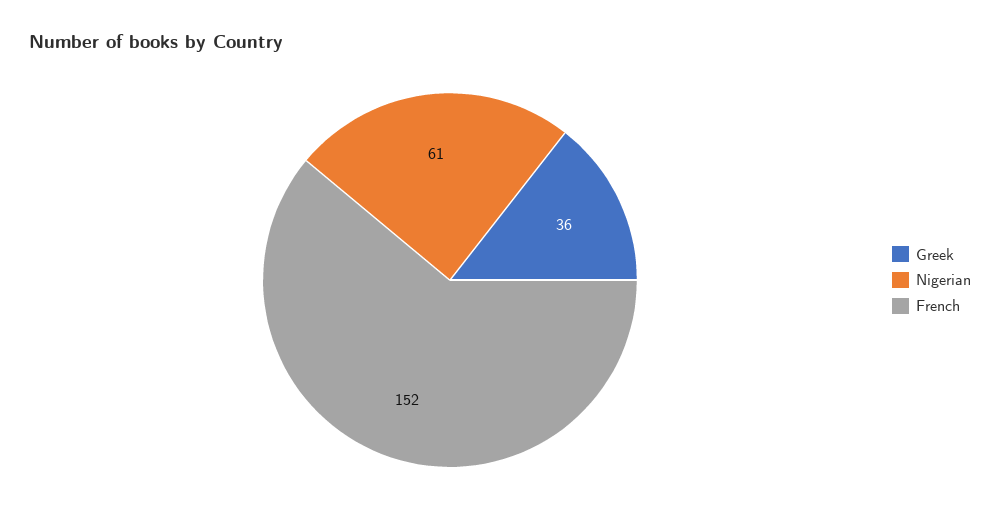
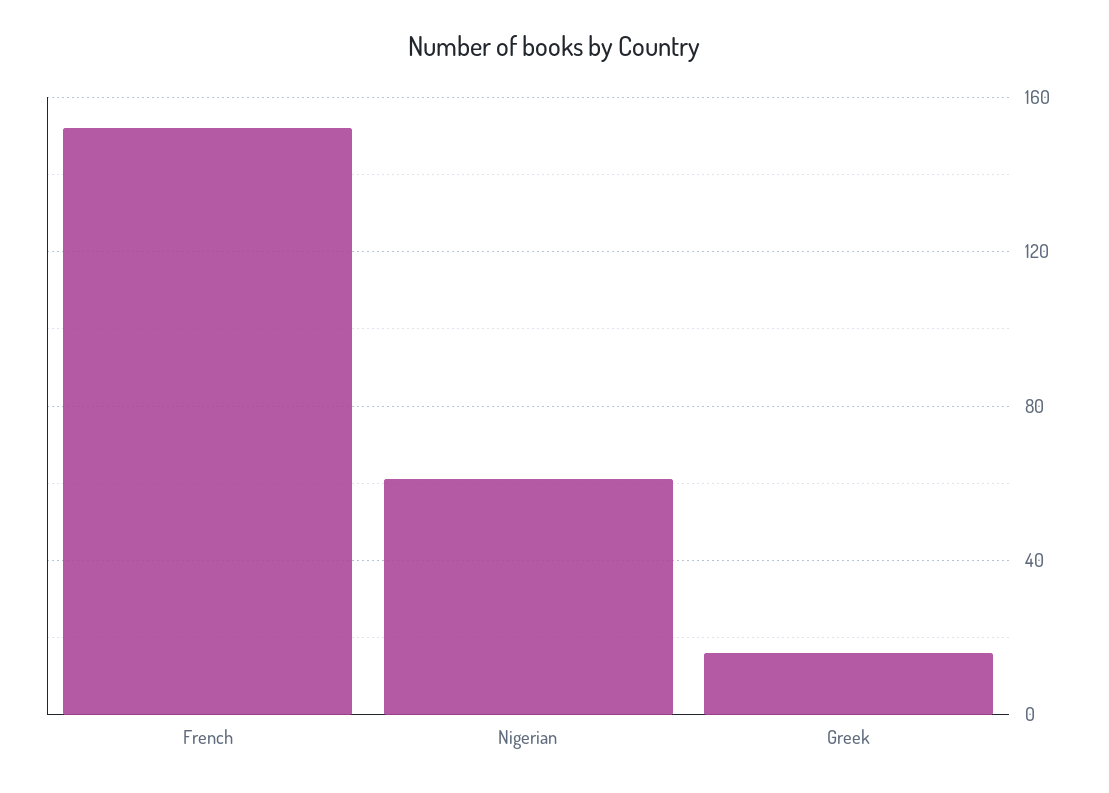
Greek: 36 -> 15

